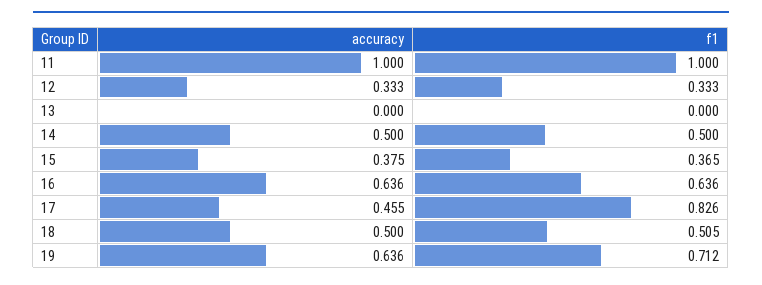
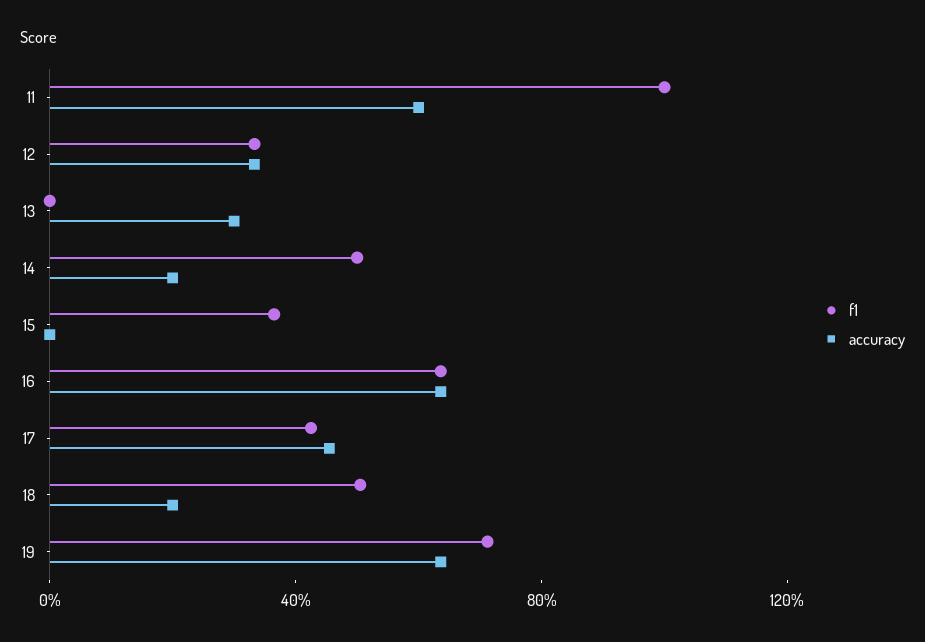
accuracy, 11: 1 -> 0.6
accuracy, 13: 0 -> 0.3
accuracy, 14: 0.5 -> 0.2
accuracy, 15: 0.375 -> 0
f1, 17: 0.826 -> 0.4
accuracy, 18: 0.5 -> 0.2

